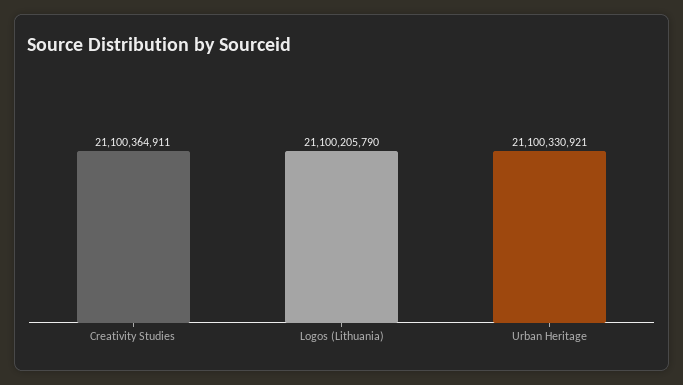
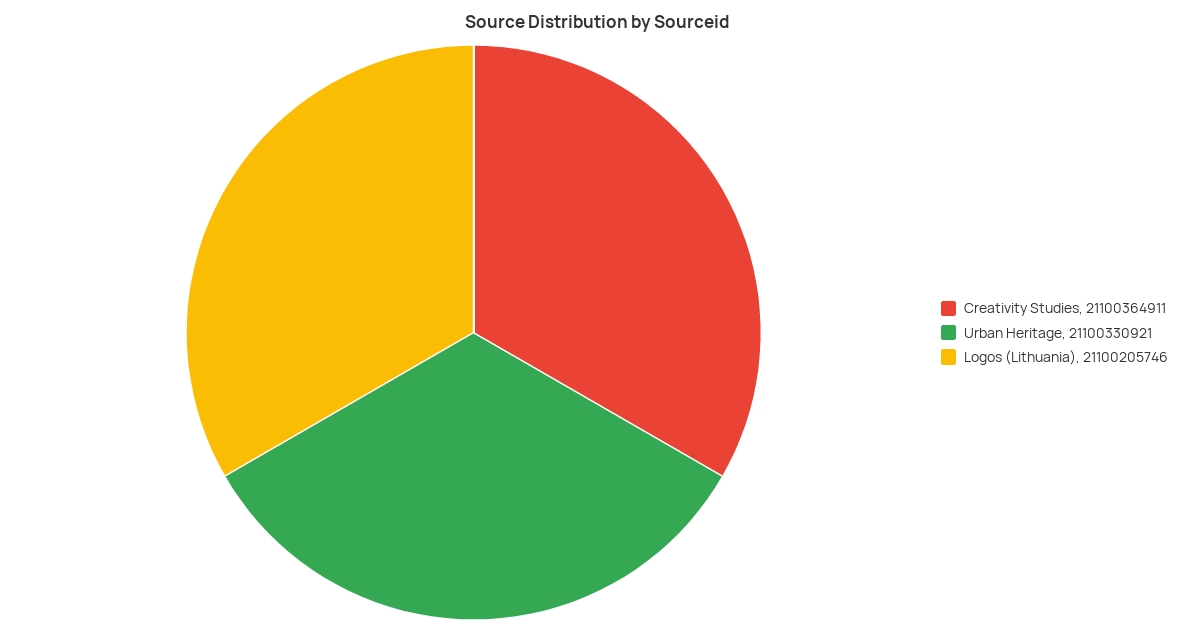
Logos (Lithuania): 21100205790 -> 21100205746

